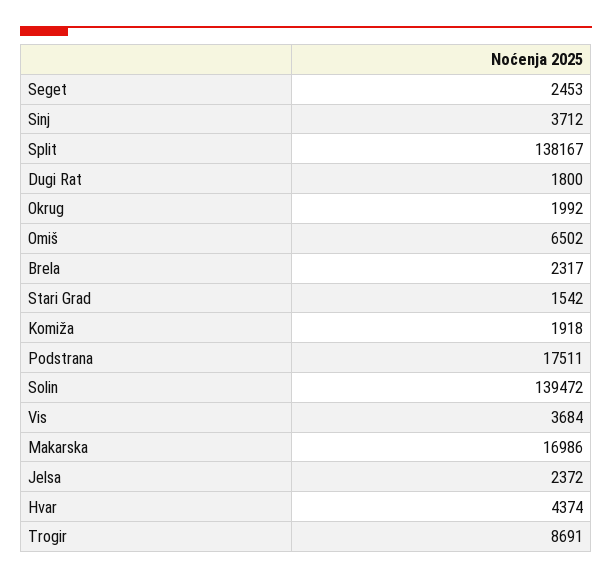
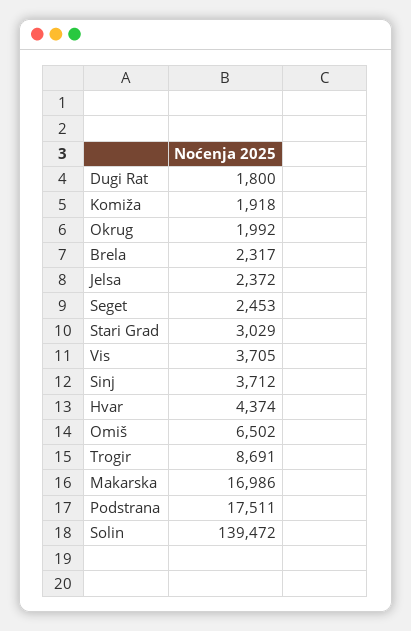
Split: 138167 -> none
Stari Grad: 1542 -> 3029
Vis: 3684 -> 3705

